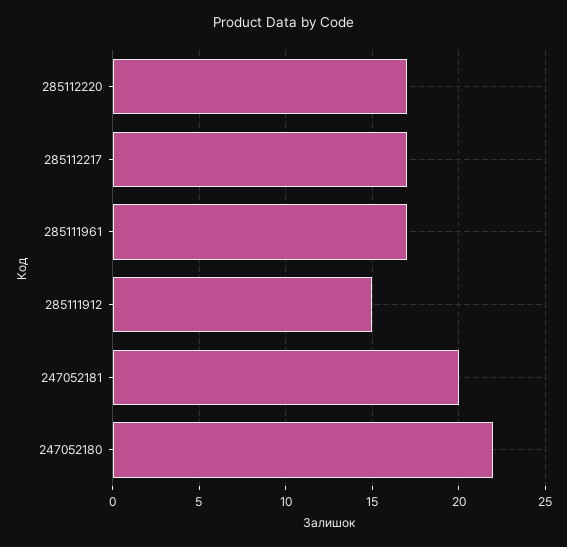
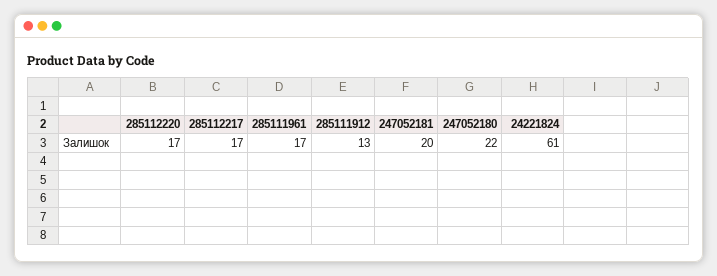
285111912: 15 -> 13
24221824: none -> 61

